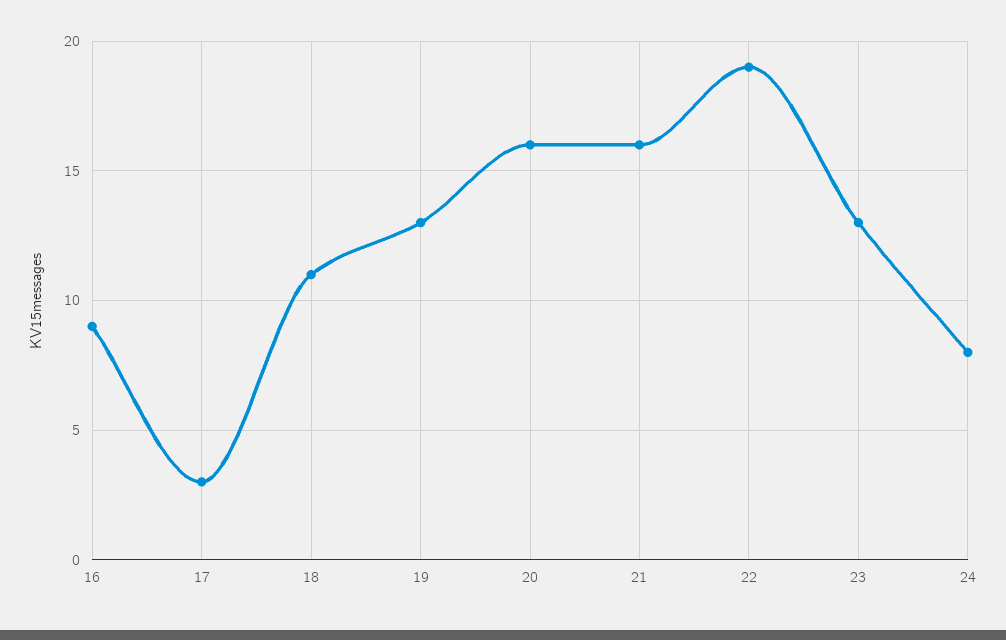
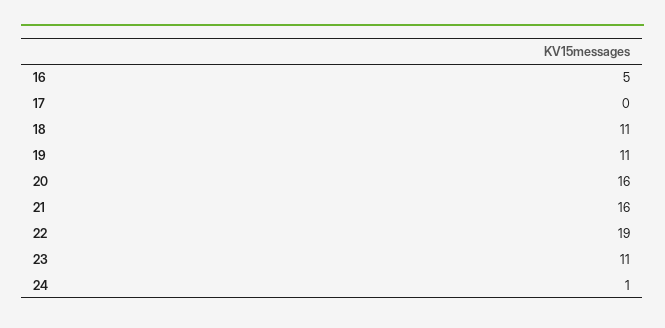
16: 9 -> 5
17: 3 -> 0
19: 13 -> 11
23: 13 -> 11
24: 8 -> 1

